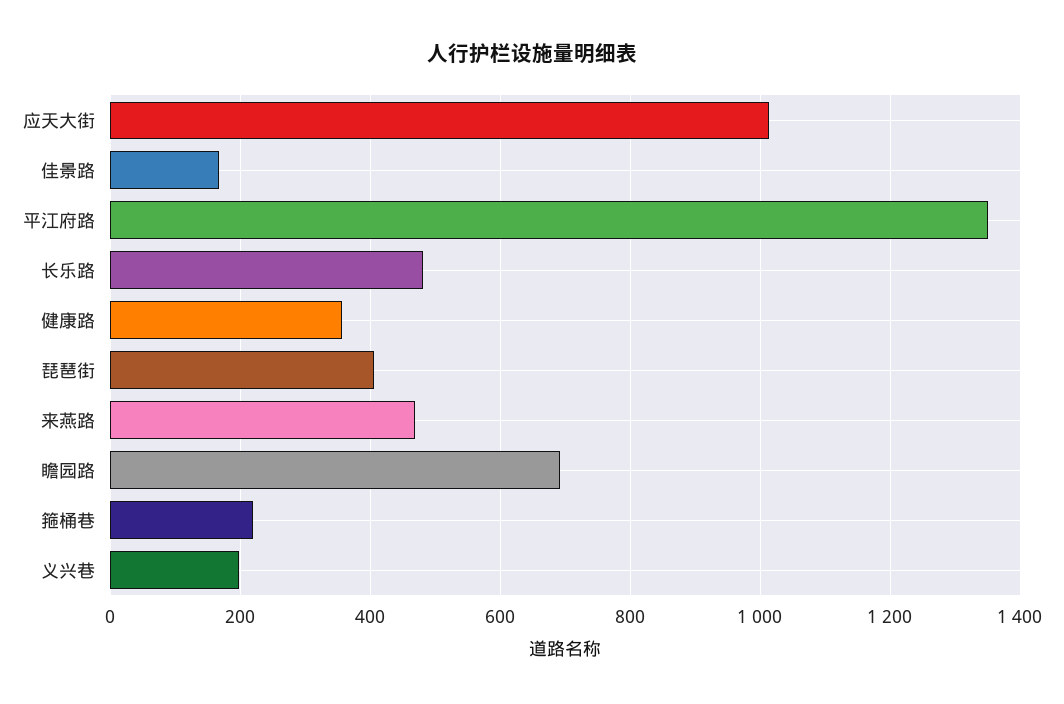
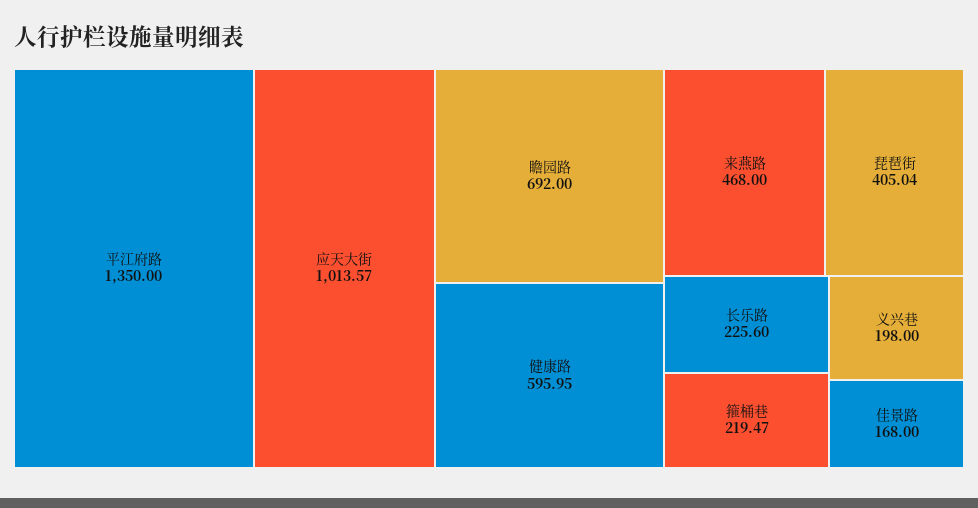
长乐路: 480 -> 225.6
健康路: 360 -> 595.95

